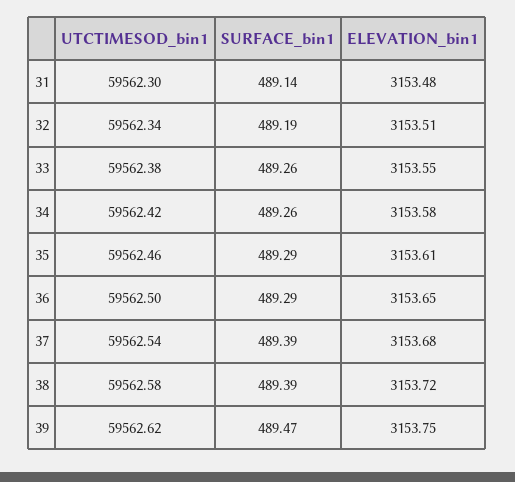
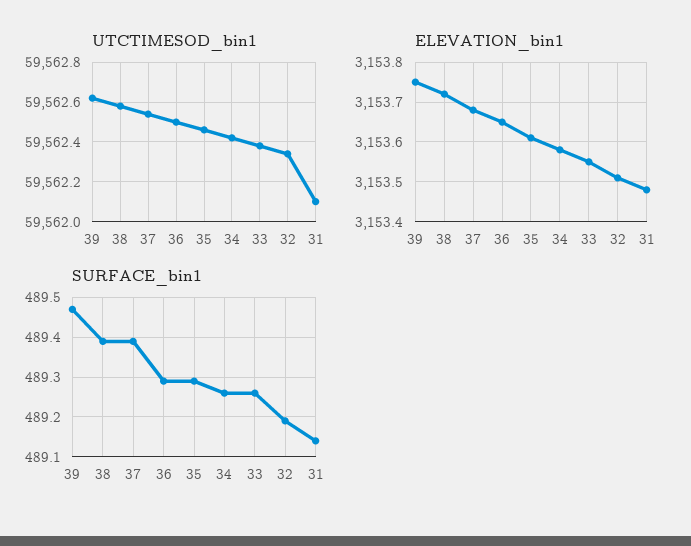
UTCTIMESOD_bin1, 31: 59562.3 -> 59562.1

